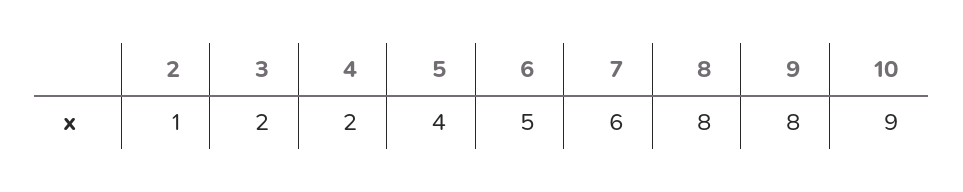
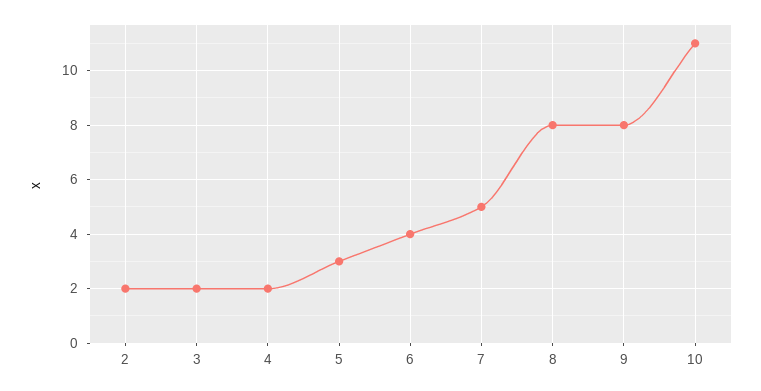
2: 1 -> 2
5: 4 -> 3
6: 5 -> 4
7: 6 -> 5
10: 9 -> 11

